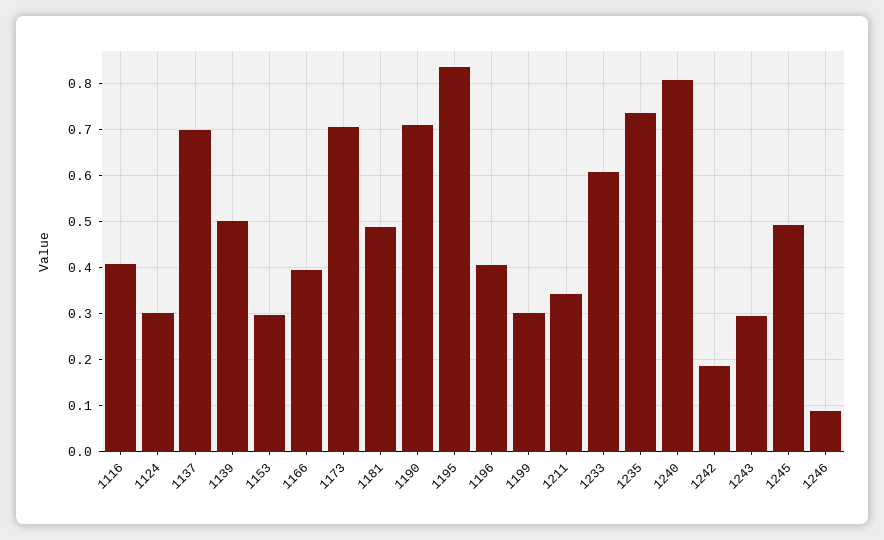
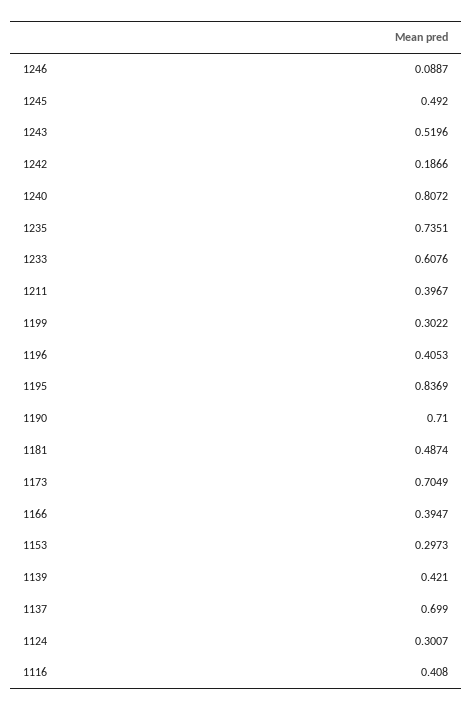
1139: 0.5 -> 0.421
1211: 0.34 -> 0.3967
1243: 0.3 -> 0.5196

